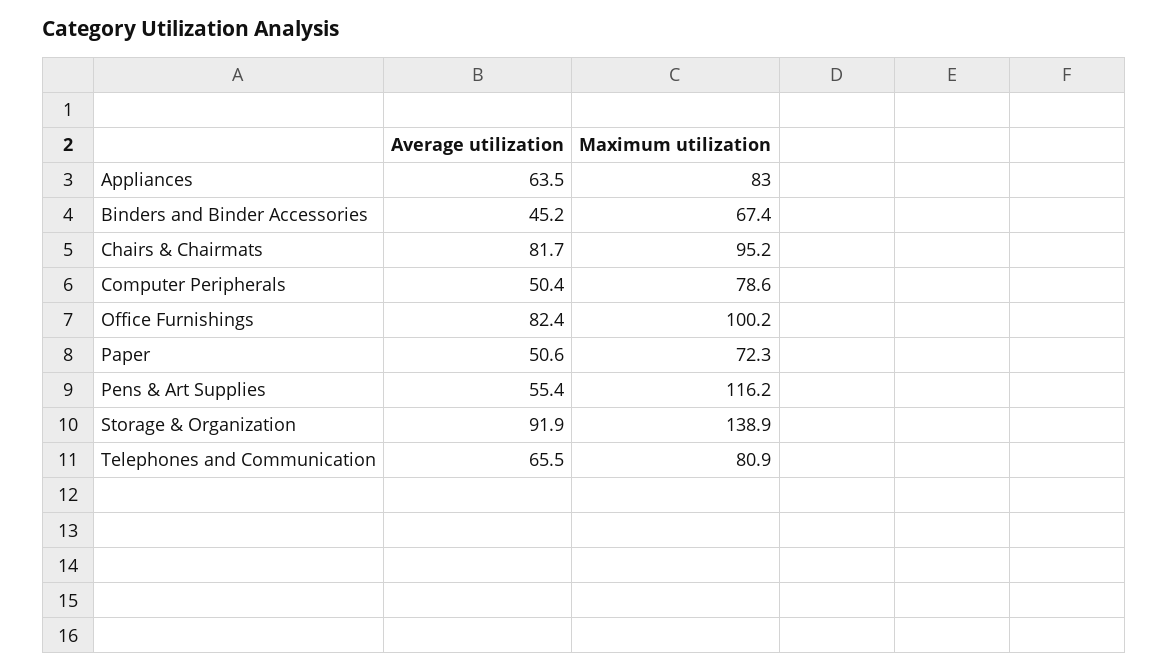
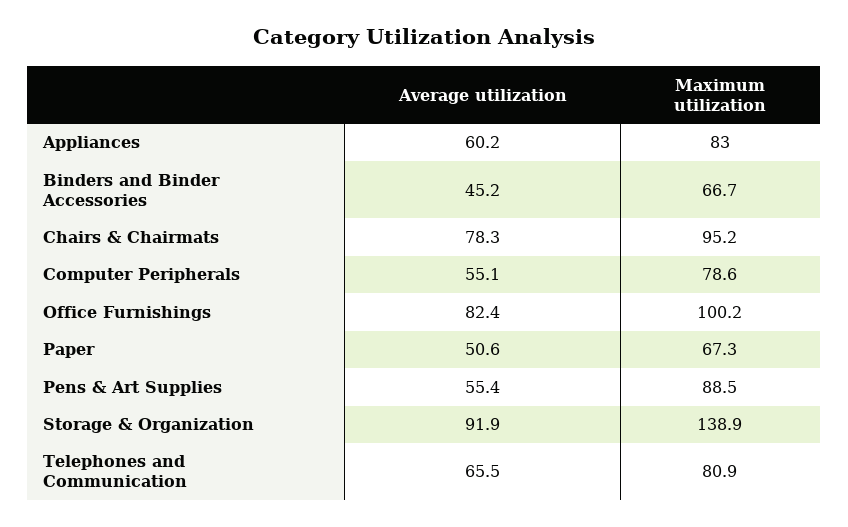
Average utilization, Appliances: 63.5 -> 60.2
Maximum utilization, Binders and Binder Accessories: 67.4 -> 66.7
Average utilization, Chairs & Chairmats: 81.7 -> 78.3
Average utilization, Computer Peripherals: 50.4 -> 55.1
Maximum utilization, Paper: 72.3 -> 67.3
Maximum utilization, Pens & Art Supplies: 116.2 -> 88.5

